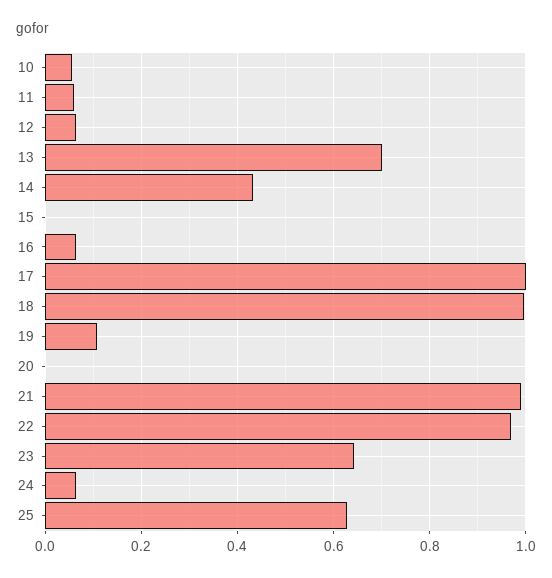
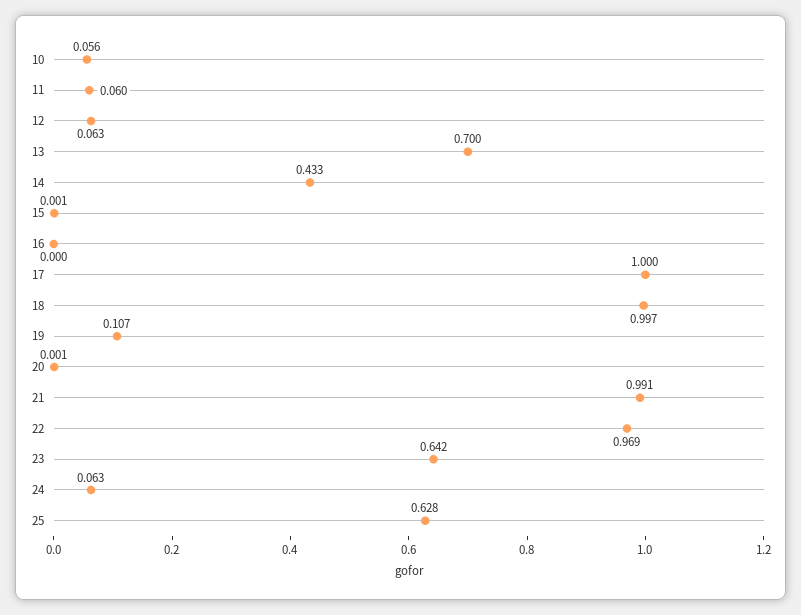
16: 0.06 -> 0

